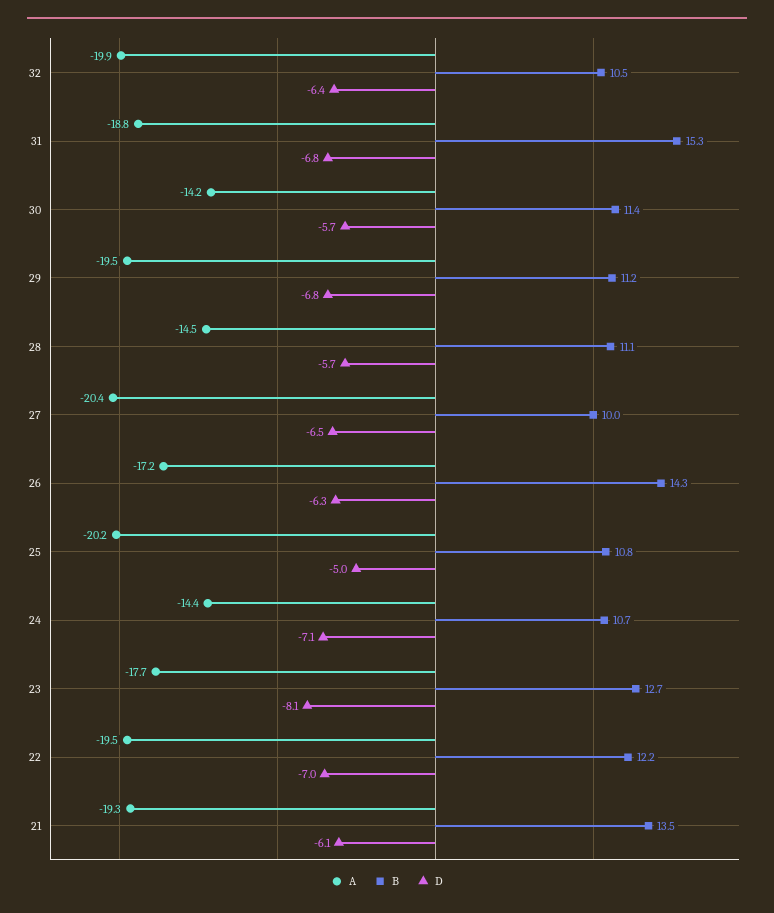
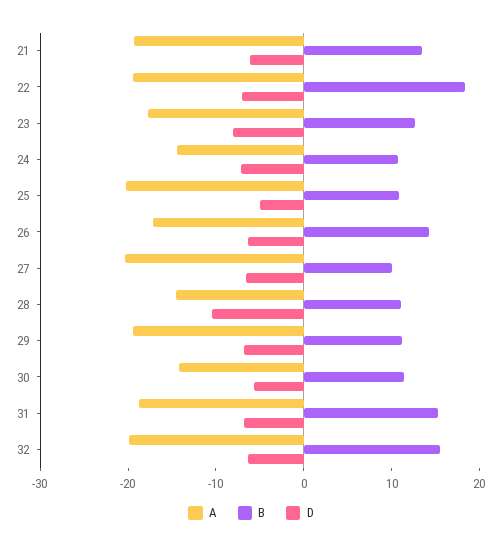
B, 32: 10.5 -> 16
D, 28: -5.7 -> -10
B, 22: 12.2 -> 18

